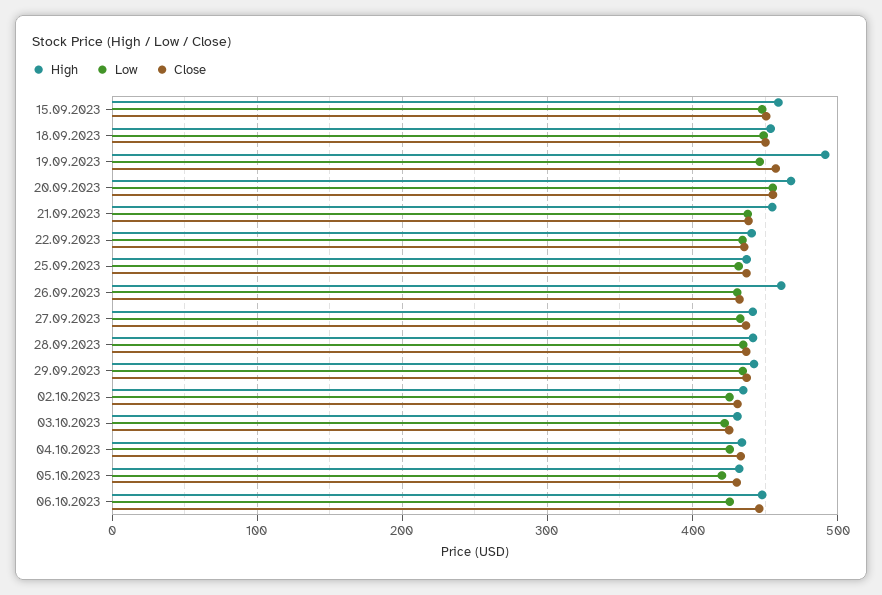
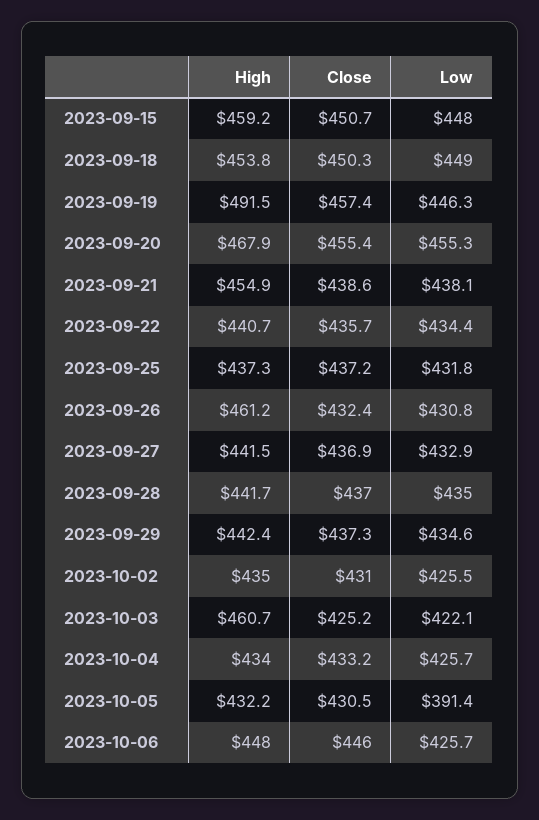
High, 03.10.2023: 430 -> 460.7
Low, 05.10.2023: 420 -> 391.4

